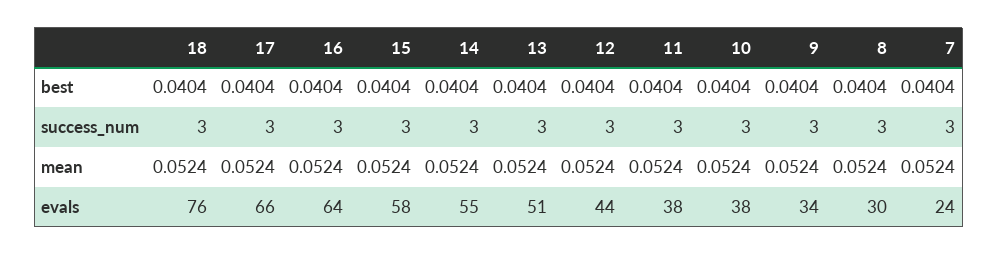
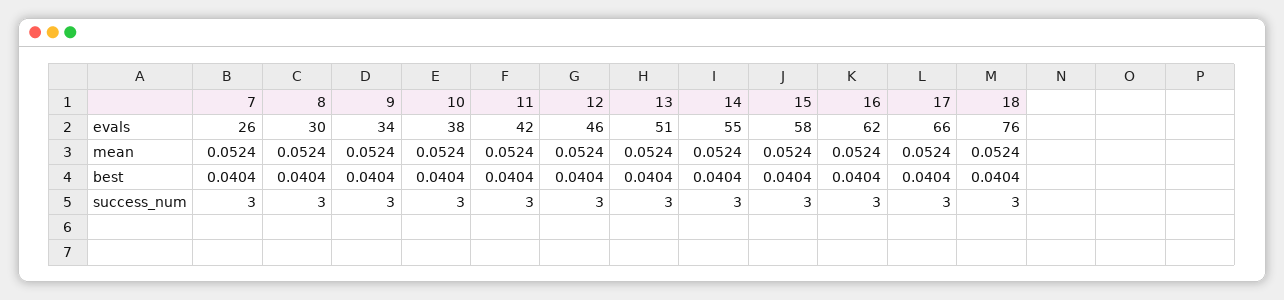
16, evals: 64 -> 62
12, evals: 44 -> 46
11, evals: 38 -> 42
7, evals: 24 -> 26

